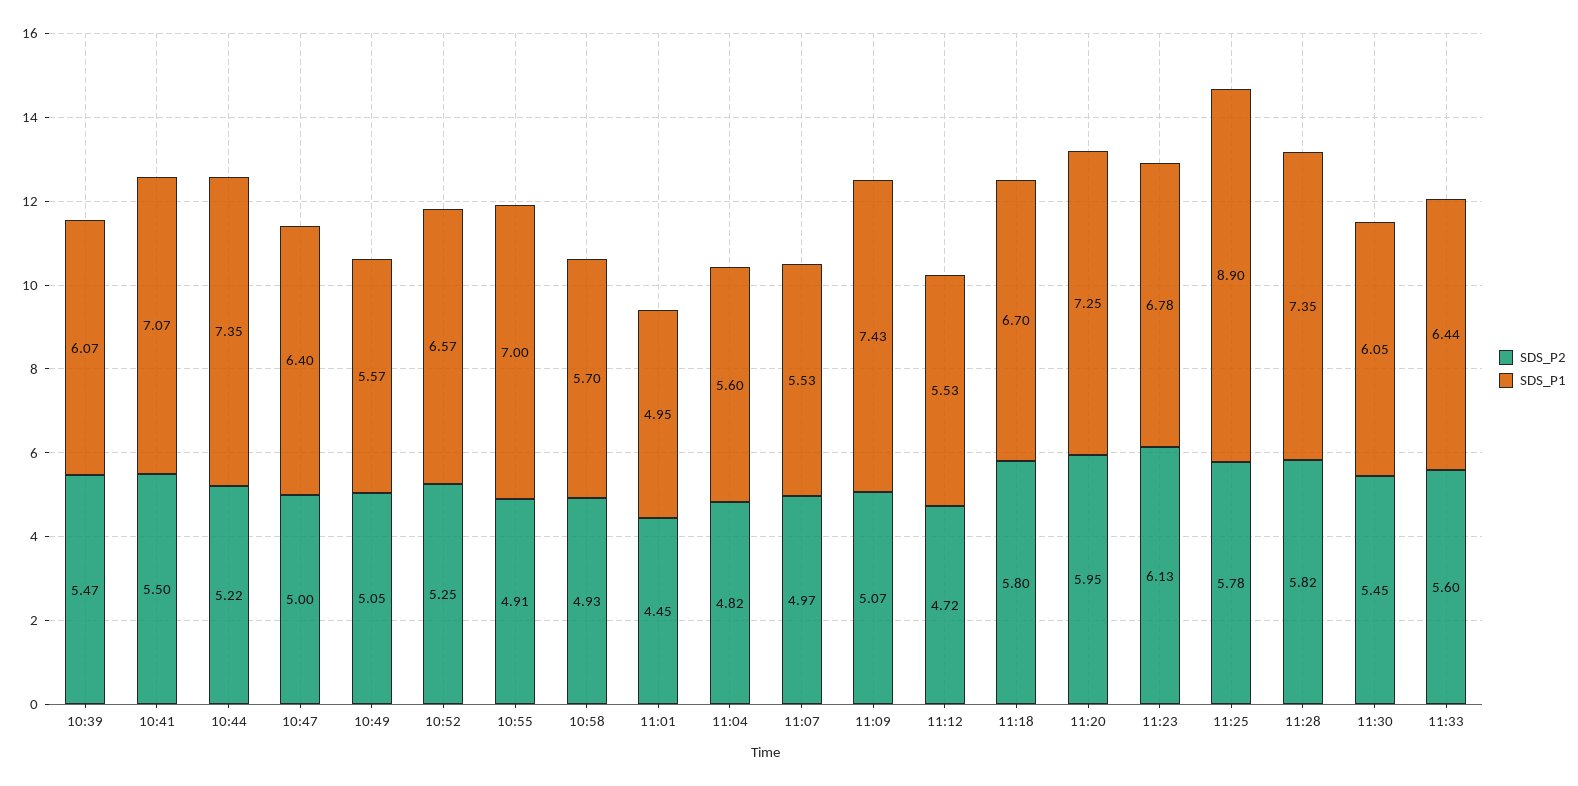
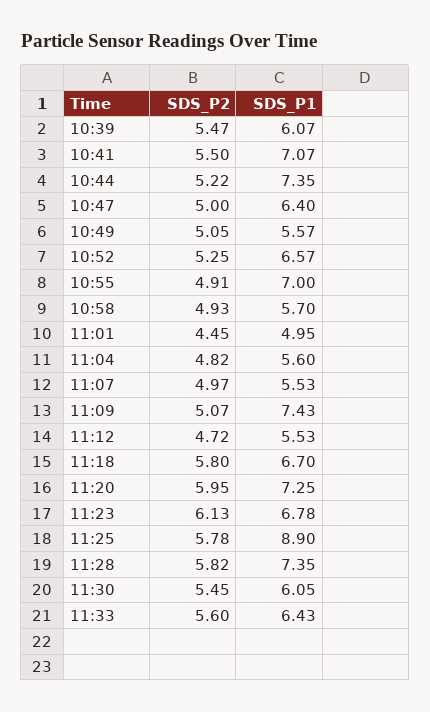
SDS_P1, 11:33: 6.44 -> 6.43

